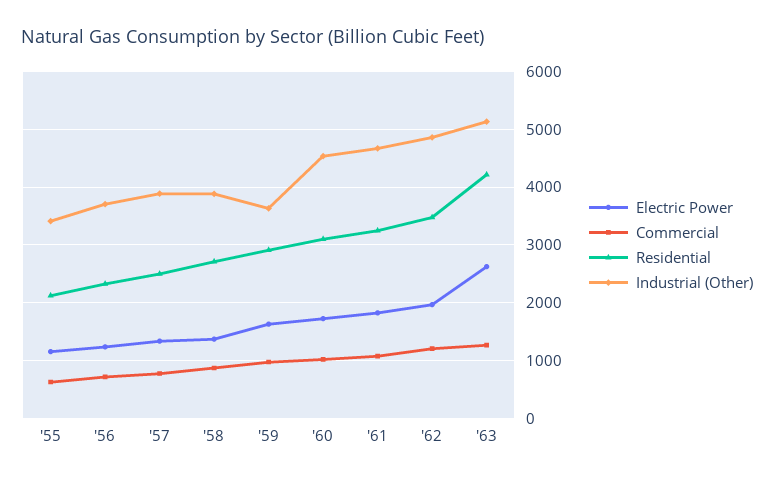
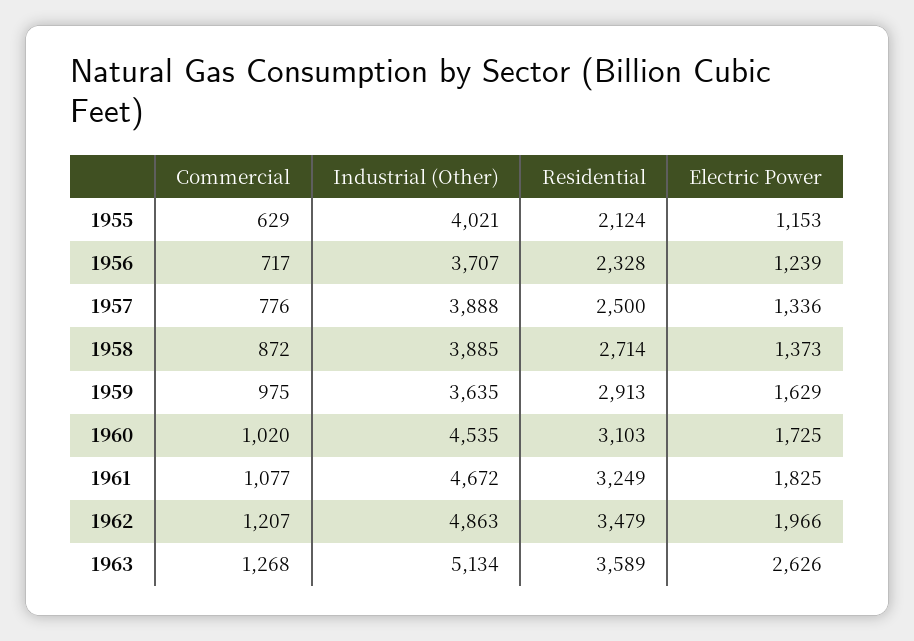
Industrial (Other), '55: 3400 -> 4021
Residential, '63: 4200 -> 3589

